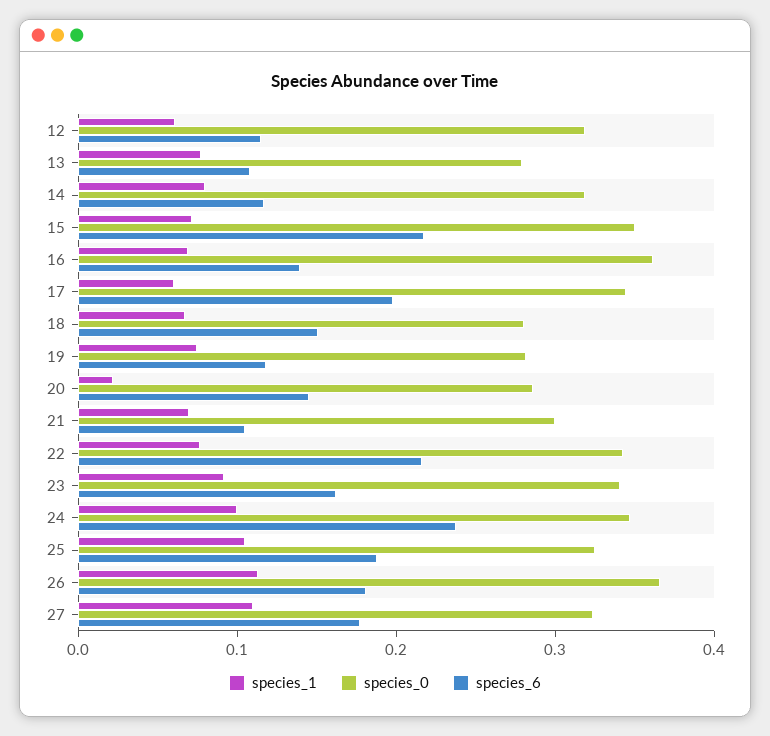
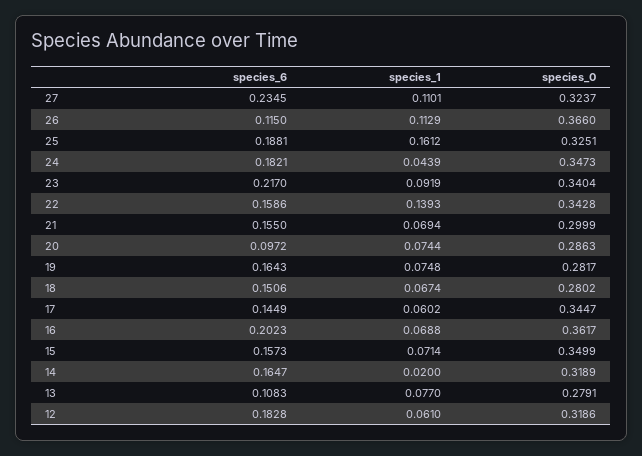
species_6, 12: 0.12 -> 0.1828
species_1, 14: 0.08 -> 0.02
species_6, 14: 0.12 -> 0.1647
species_6, 15: 0.22 -> 0.1573
species_6, 16: 0.14 -> 0.2023
species_6, 17: 0.2 -> 0.1449
species_6, 19: 0.12 -> 0.1643
species_1, 20: 0.02 -> 0.0744
species_6, 20: 0.14 -> 0.0972
species_6, 21: 0.1 -> 0.155
species_1, 22: 0.08 -> 0.1393
species_6, 22: 0.22 -> 0.1586
species_6, 23: 0.16 -> 0.217
species_1, 24: 0.1 -> 0.0439
species_6, 24: 0.24 -> 0.1821
species_1, 25: 0.1 -> 0.1612
species_6, 26: 0.18 -> 0.115
species_6, 27: 0.18 -> 0.2345

